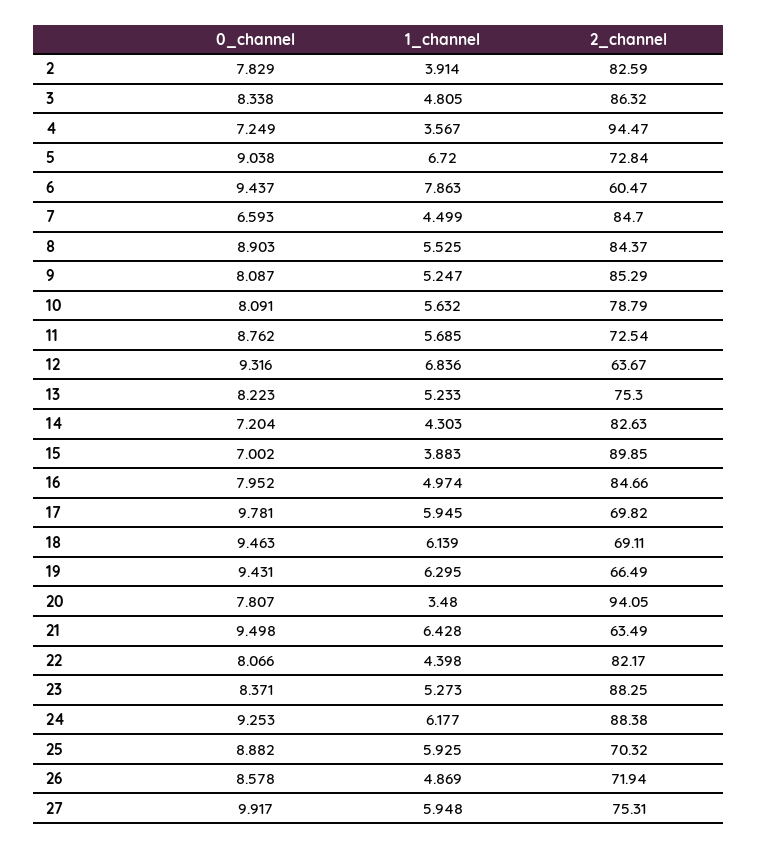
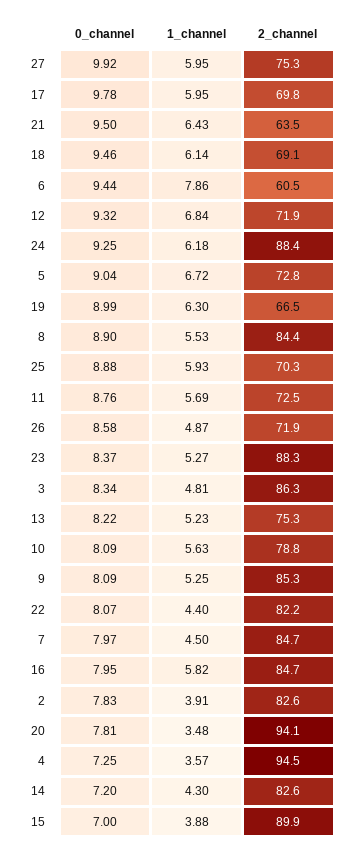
0_channel, 7: 6.593 -> 7.97
2_channel, 12: 63.67 -> 71.9
1_channel, 16: 4.974 -> 5.82
0_channel, 19: 9.431 -> 8.99

